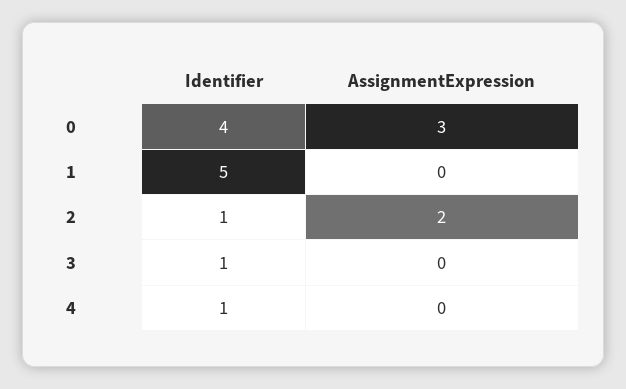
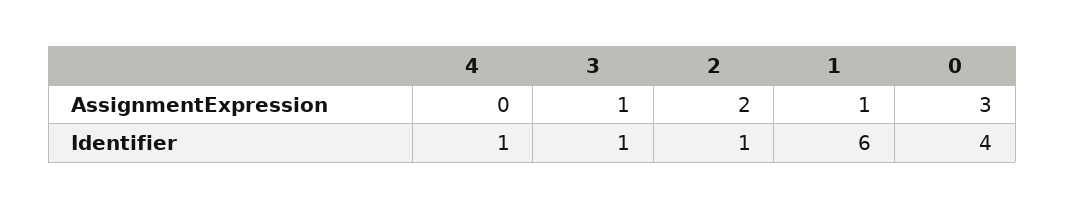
Identifier, 1: 5 -> 6
AssignmentExpression, 1: 0 -> 1
AssignmentExpression, 3: 0 -> 1

